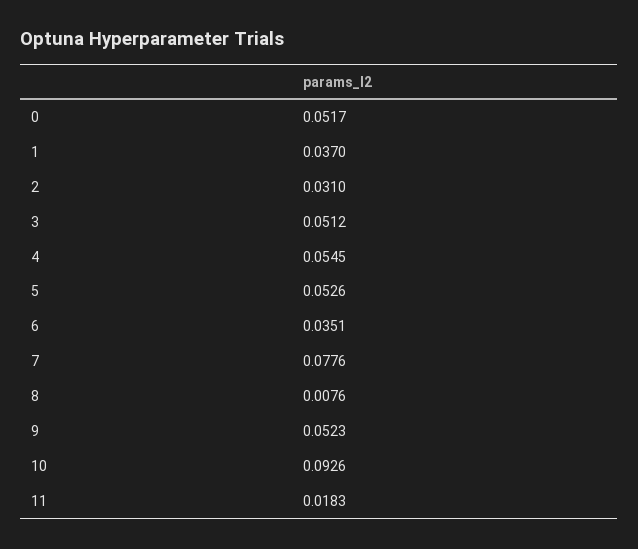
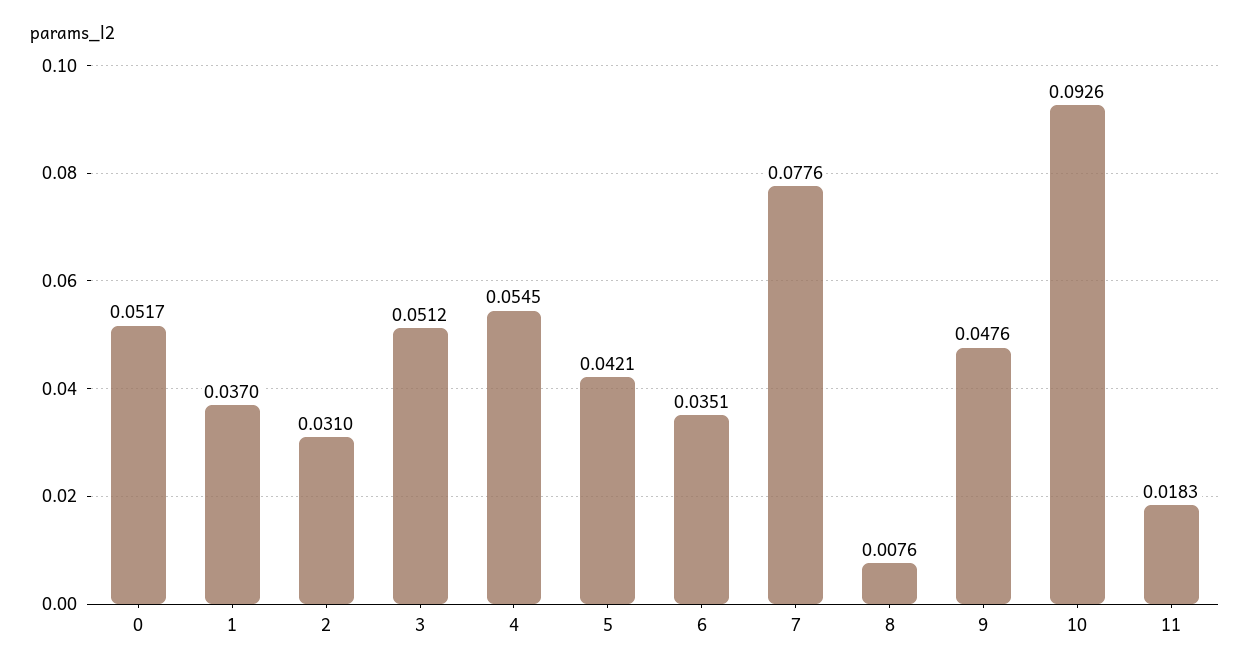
5: 0.0526 -> 0.0421
9: 0.0523 -> 0.0476

